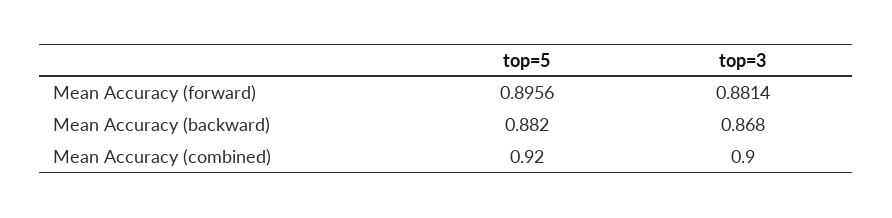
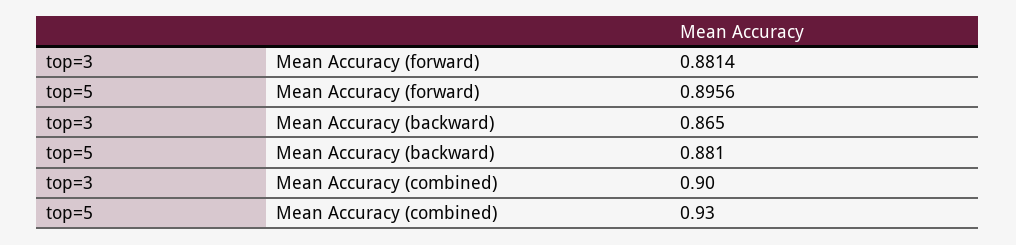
top=5, Mean Accuracy (backward): 0.882 -> 0.881
top=3, Mean Accuracy (backward): 0.868 -> 0.865
top=5, Mean Accuracy (combined): 0.92 -> 0.93

